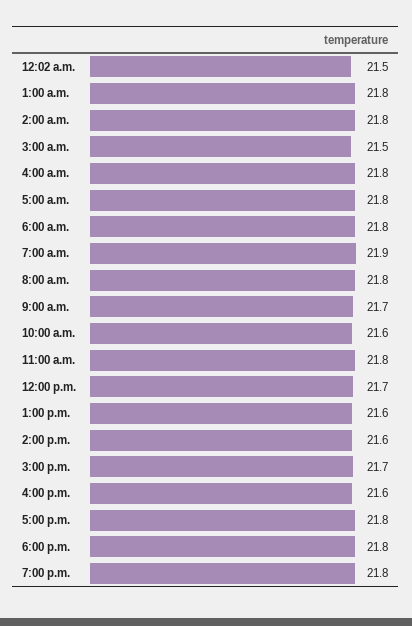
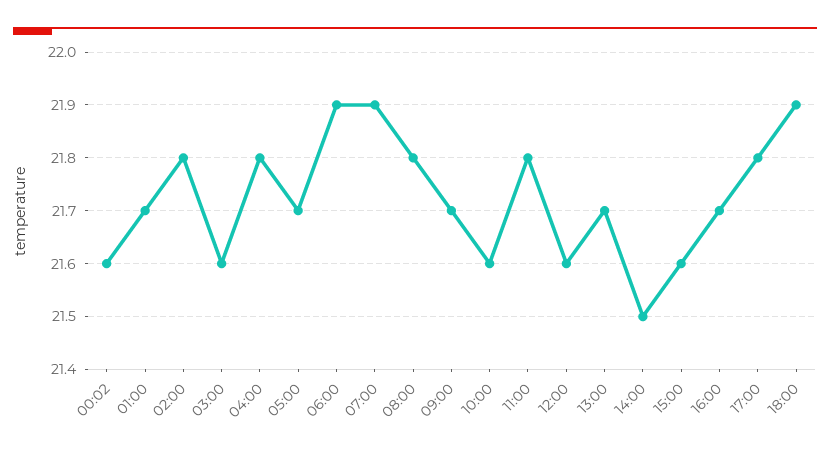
12:02 a.m.: 21.5 -> 21.6
1:00 a.m.: 21.8 -> 21.7
3:00 a.m.: 21.5 -> 21.6
5:00 a.m.: 21.8 -> 21.7
6:00 a.m.: 21.8 -> 21.9
12:00 p.m.: 21.7 -> 21.6
1:00 p.m.: 21.6 -> 21.7
2:00 p.m.: 21.6 -> 21.5
3:00 p.m.: 21.7 -> 21.6
4:00 p.m.: 21.6 -> 21.7
6:00 p.m.: 21.8 -> 21.9
7:00 p.m.: 21.8 -> none

